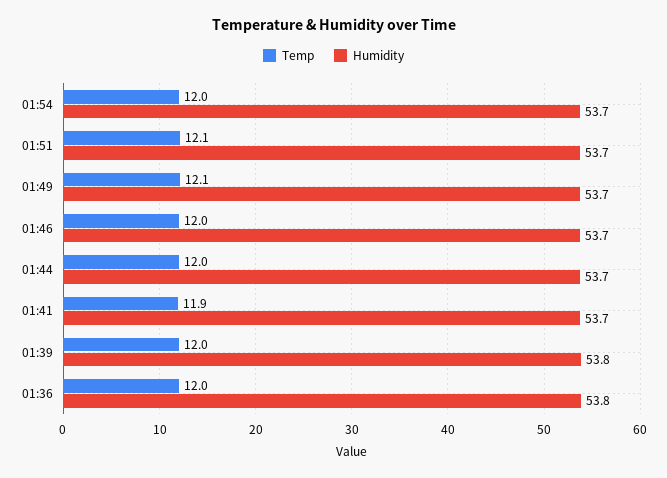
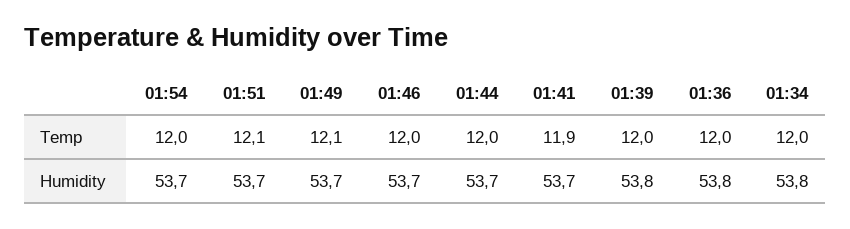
Temp, 01:34: none -> 12
Humidity, 01:34: none -> 53.8

